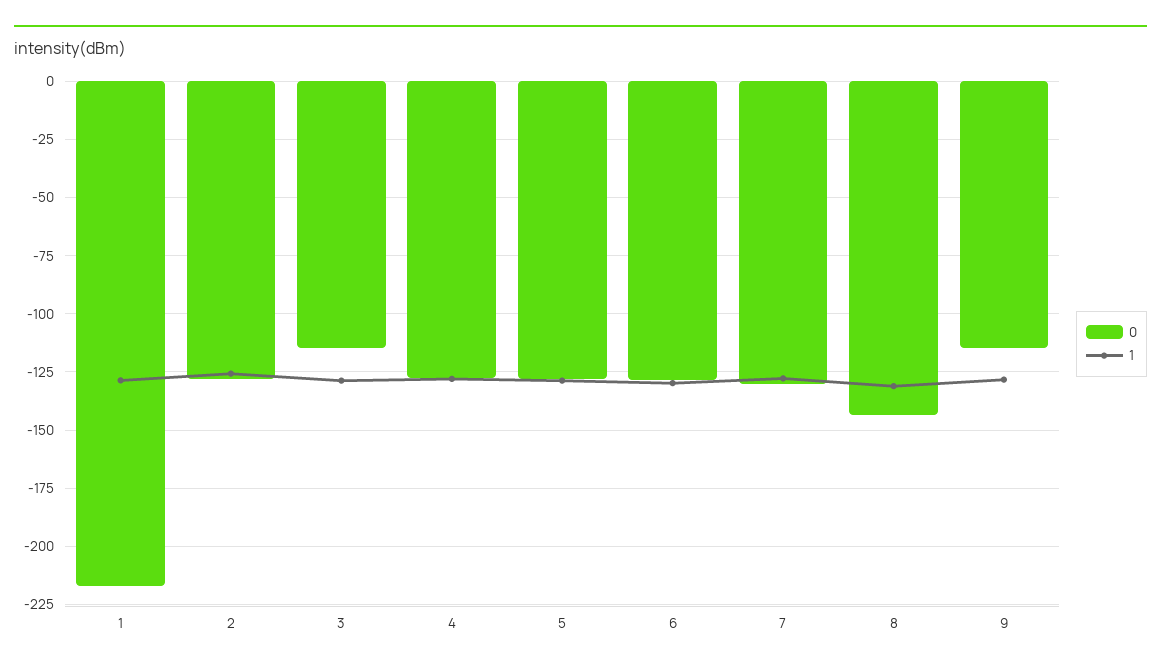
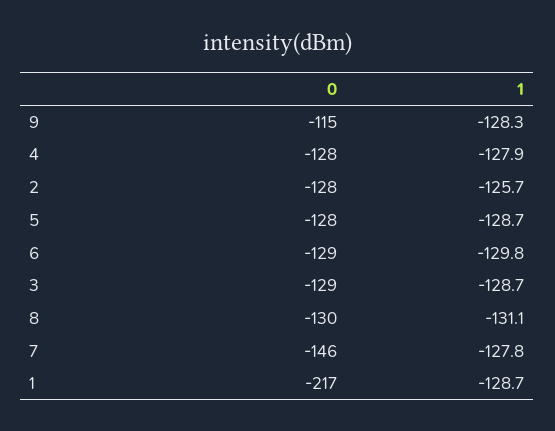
0, 3: -115 -> -129
0, 7: -130 -> -146
0, 8: -145 -> -130

